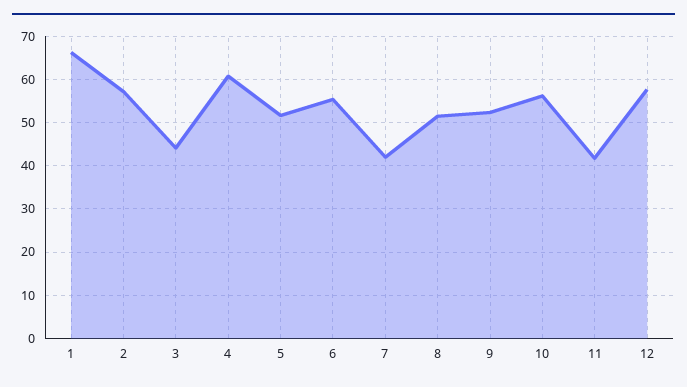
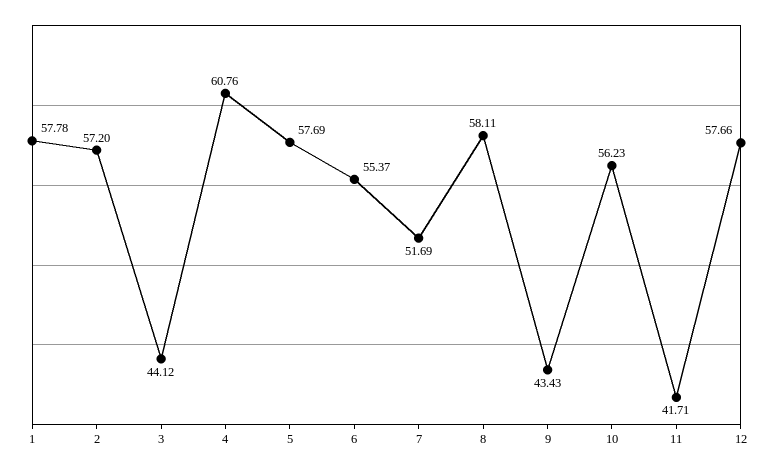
1: 66 -> 57.78
5: 52 -> 57.69
7: 42 -> 51.69
8: 52 -> 58.11
9: 52 -> 43.43

